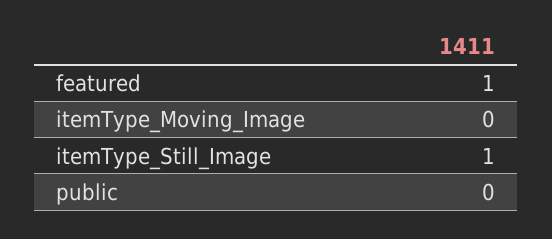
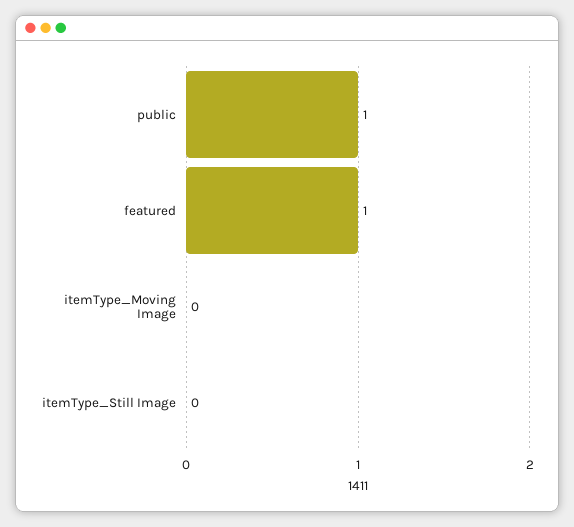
itemType_Still_Image: 1 -> 0
public: 0 -> 1

